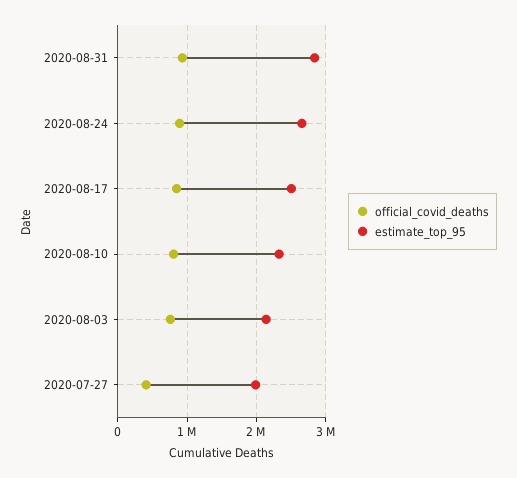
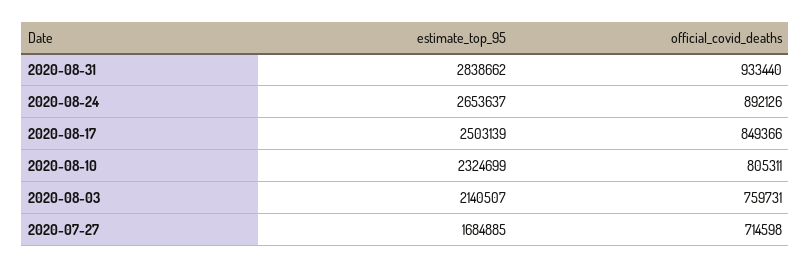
official_covid_deaths, 2020-07-27: 400000 -> 714598
estimate_top_95, 2020-07-27: 2000000 -> 1684885

